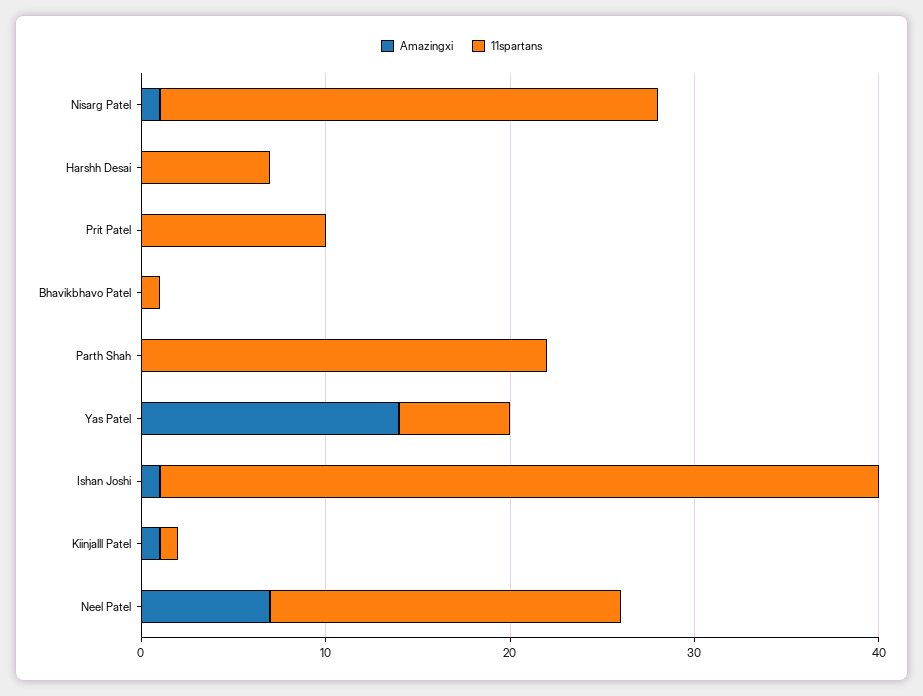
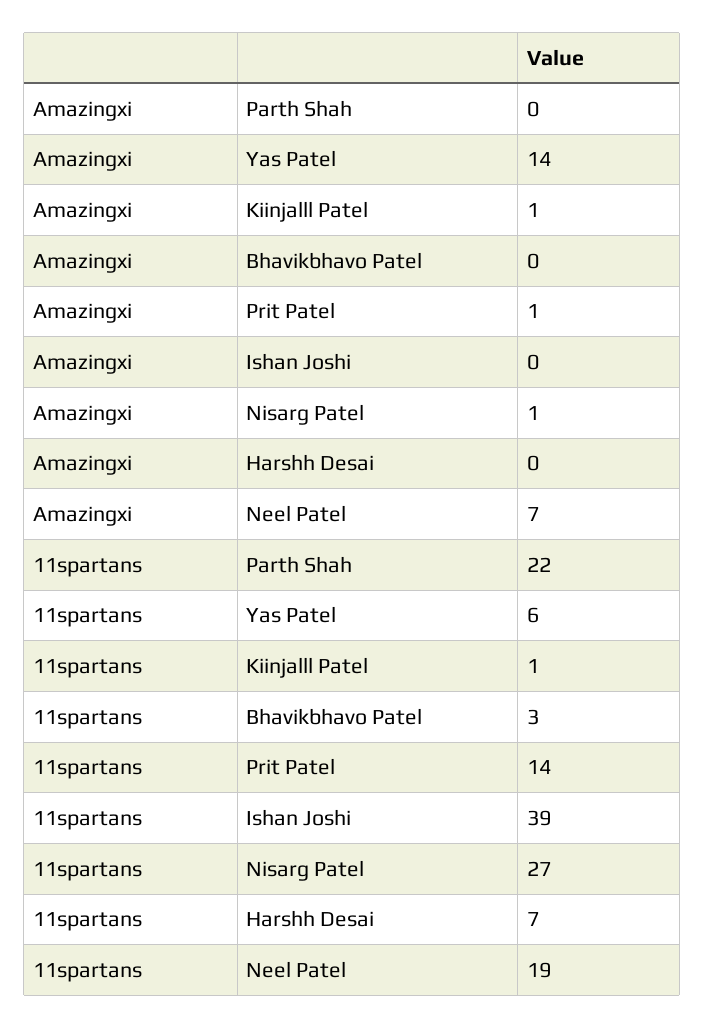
Amazingxi, Prit Patel: 0 -> 1
11spartans, Prit Patel: 10 -> 14
11spartans, Bhavikbhavo Patel: 1 -> 3
Amazingxi, Ishan Joshi: 1 -> 0

